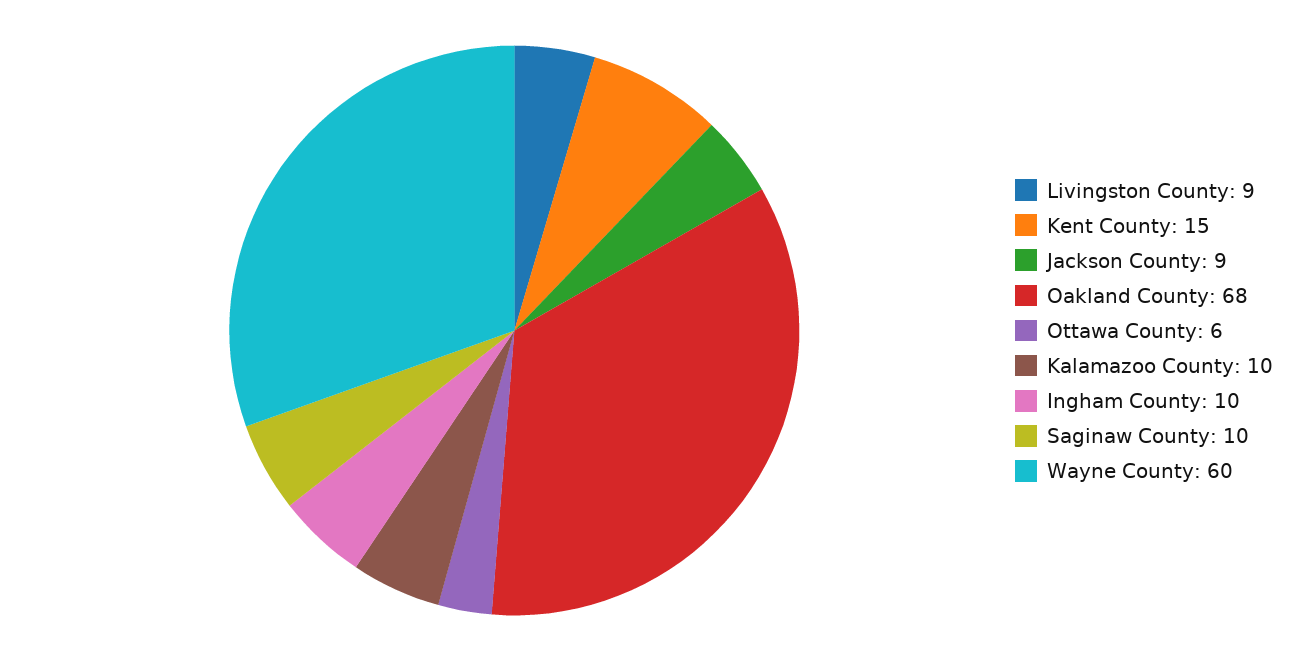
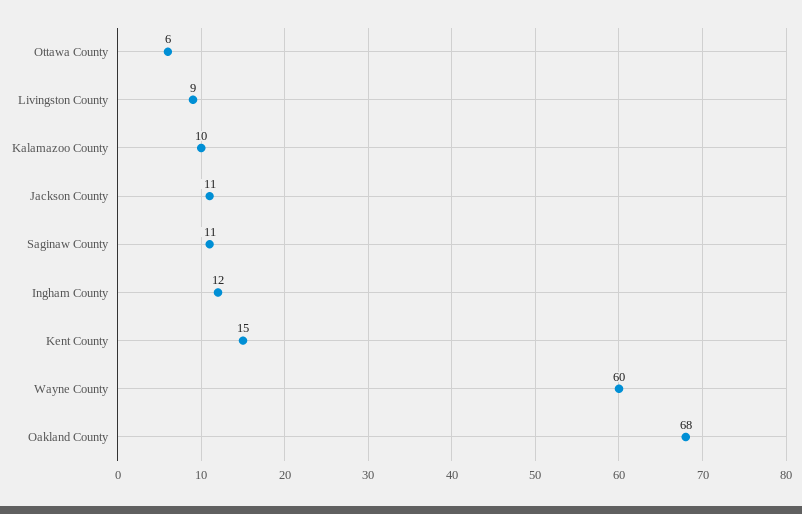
Jackson County: 9 -> 11
Ingham County: 10 -> 12
Saginaw County: 10 -> 11

